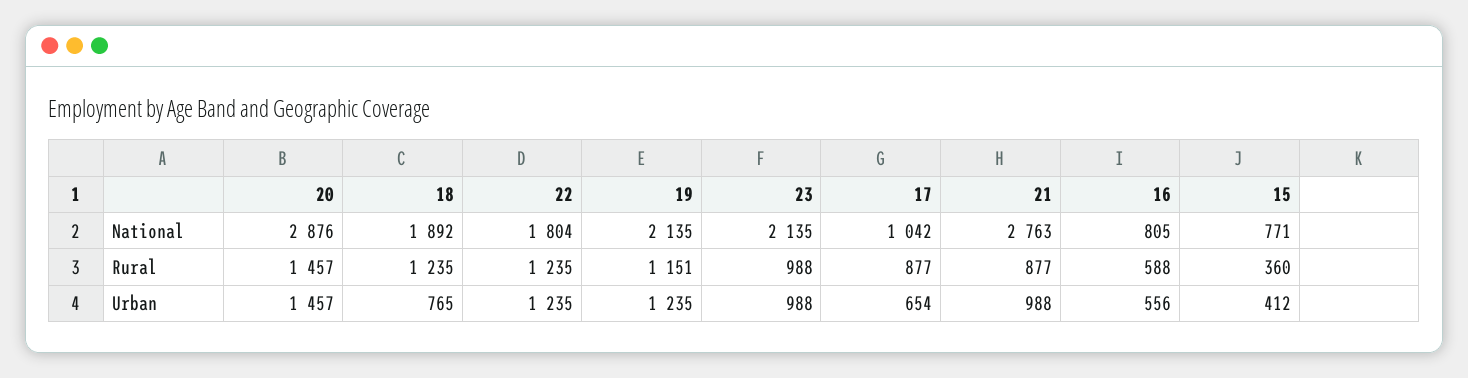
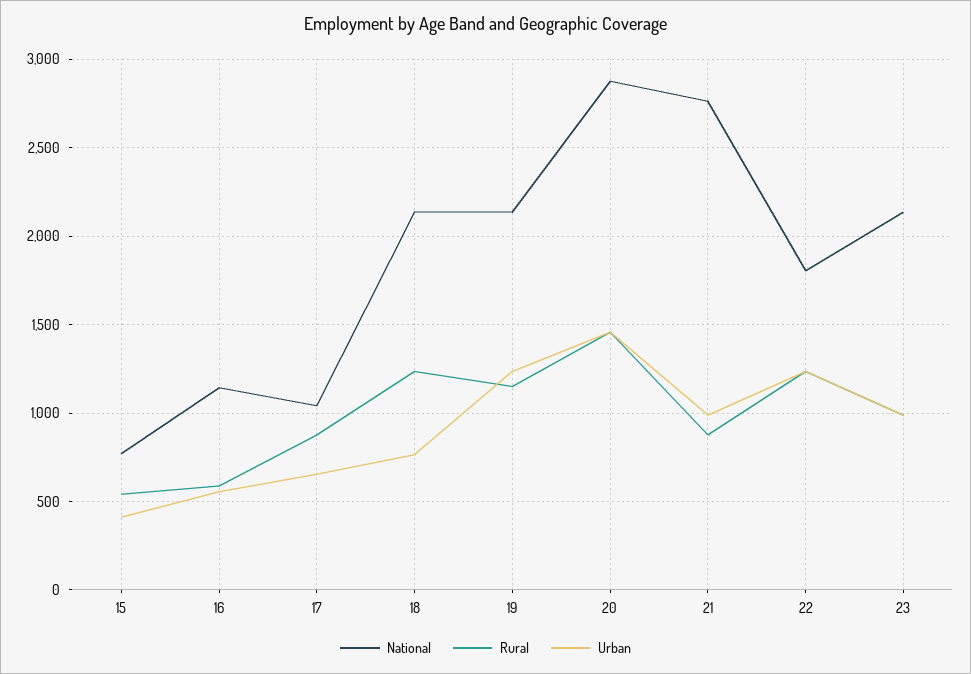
National, 18: 1892 -> 2150
National, 16: 805 -> 1150
Rural, 15: 360 -> 550

